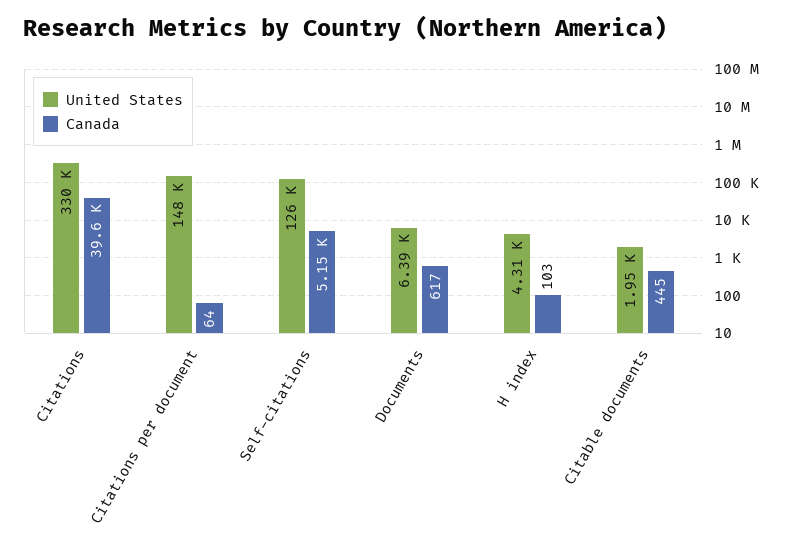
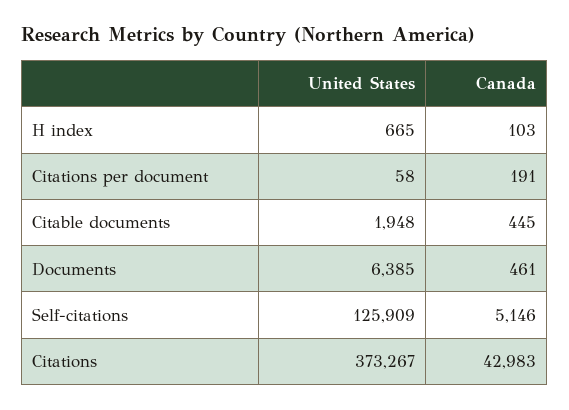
United States, Citations: 330000 -> 373267
Canada, Citations: 39600 -> 42983
United States, Citations per document: 148000 -> 58
Canada, Citations per document: 64 -> 191
Canada, Documents: 617 -> 461
United States, H index: 4310 -> 665

